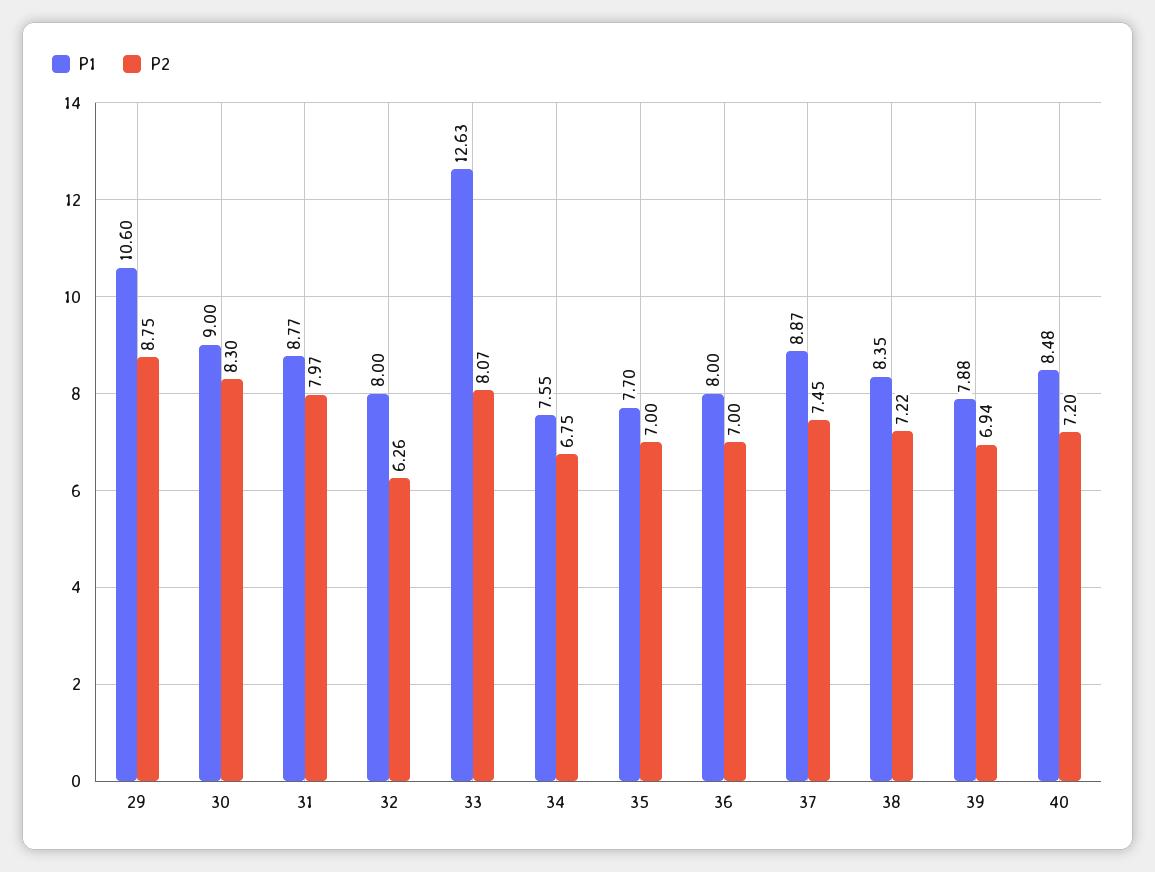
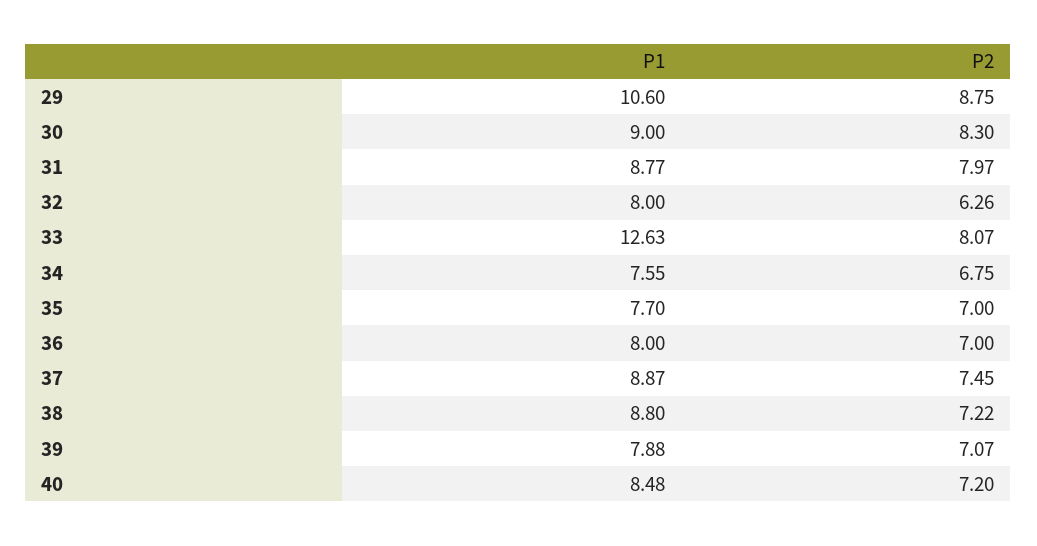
P1, 38: 8.35 -> 8.8
P2, 39: 6.94 -> 7.07

